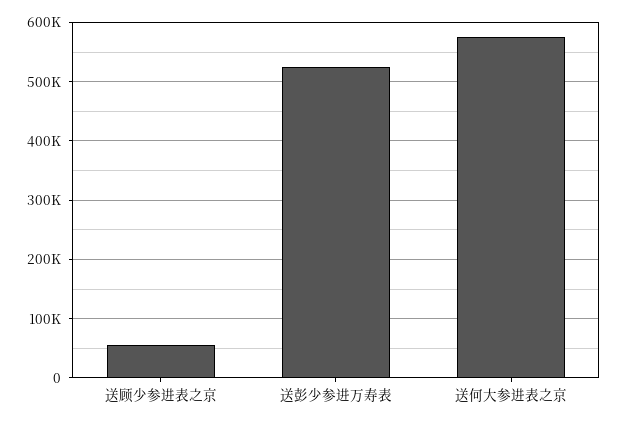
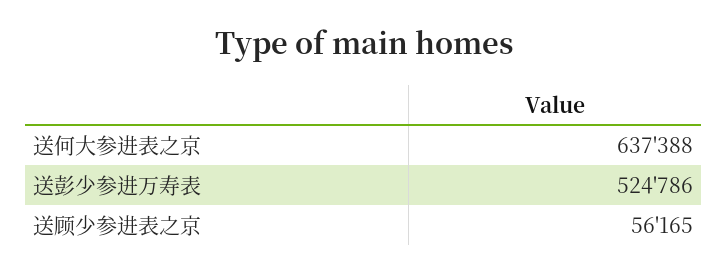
送何大参进表之京: 580000 -> 637388

